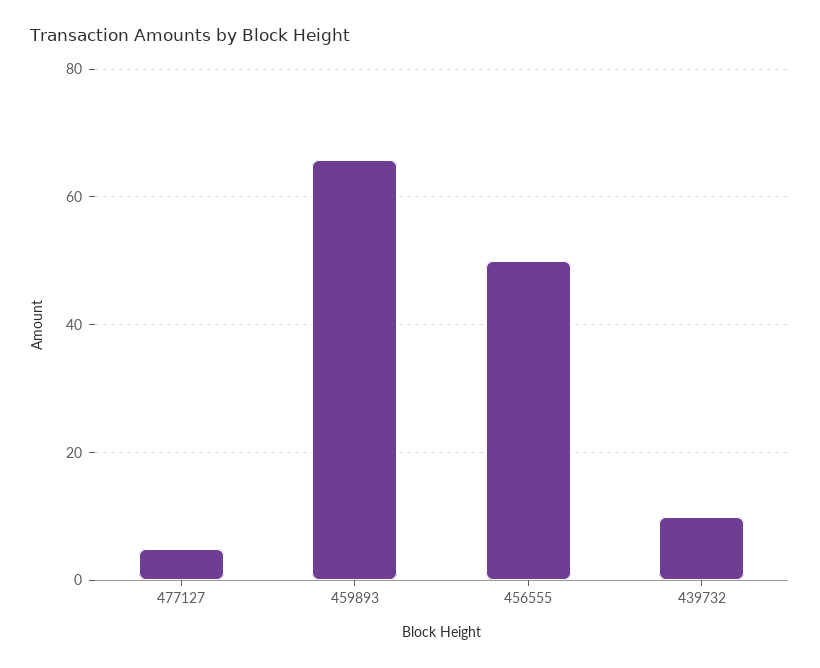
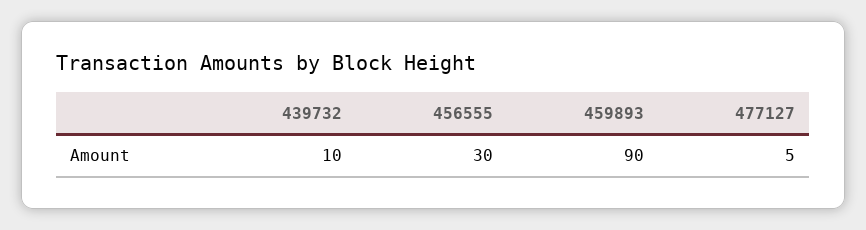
459893: 66 -> 90
456555: 50 -> 30

